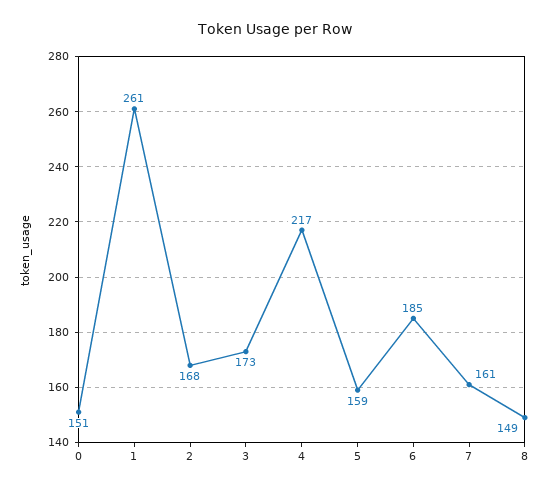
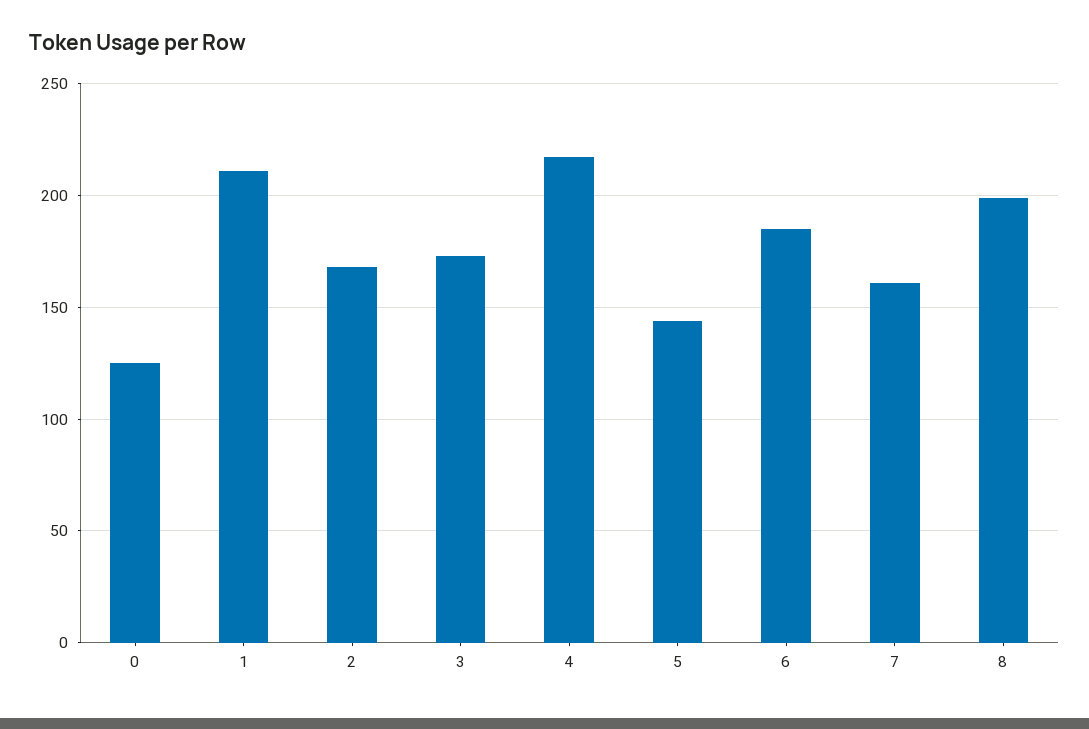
0: 151 -> 125
1: 261 -> 210
5: 159 -> 145
8: 149 -> 200

